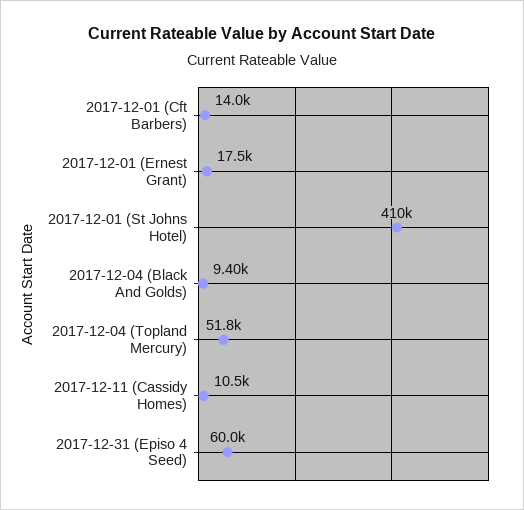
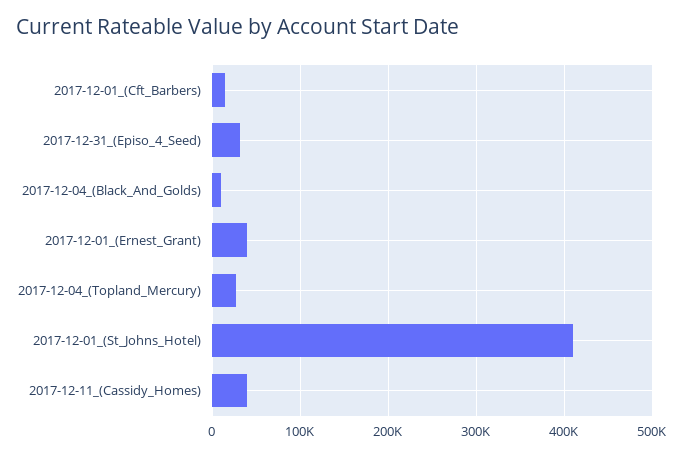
2017-12-01 (Ernest Grant): 17500 -> 40000
2017-12-04 (Topland Mercury): 51800 -> 30000
2017-12-11 (Cassidy Homes): 10500 -> 40000
2017-12-31 (Episo 4 Seed): 60000 -> 30000

